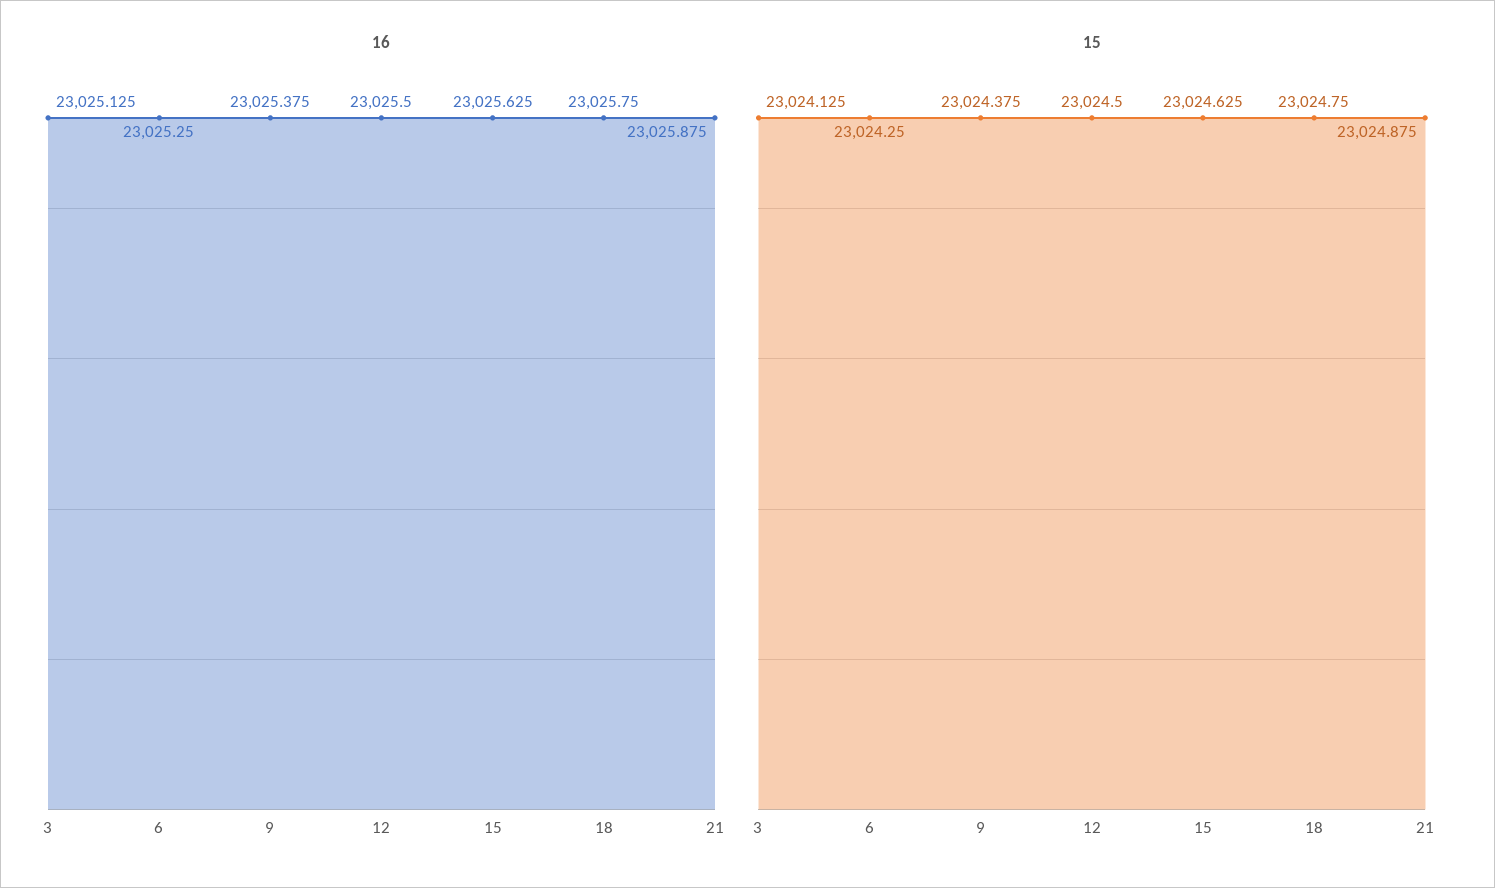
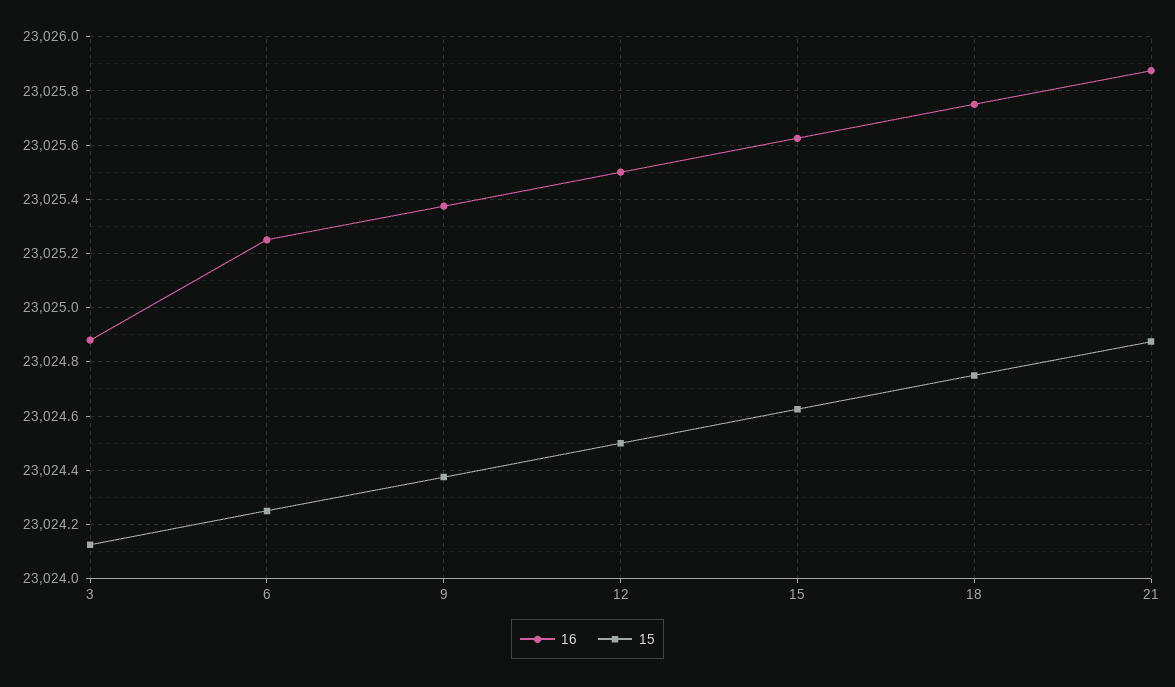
16, 3: 23025.125 -> 23024.875

